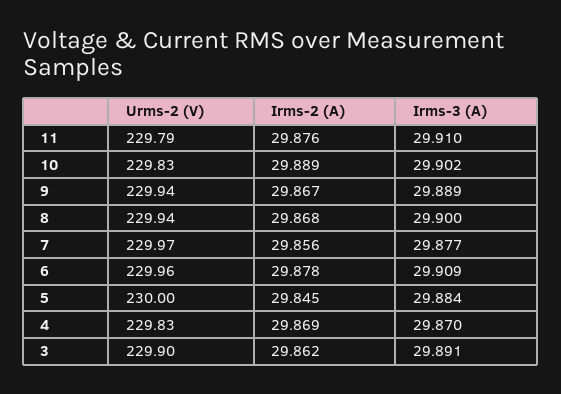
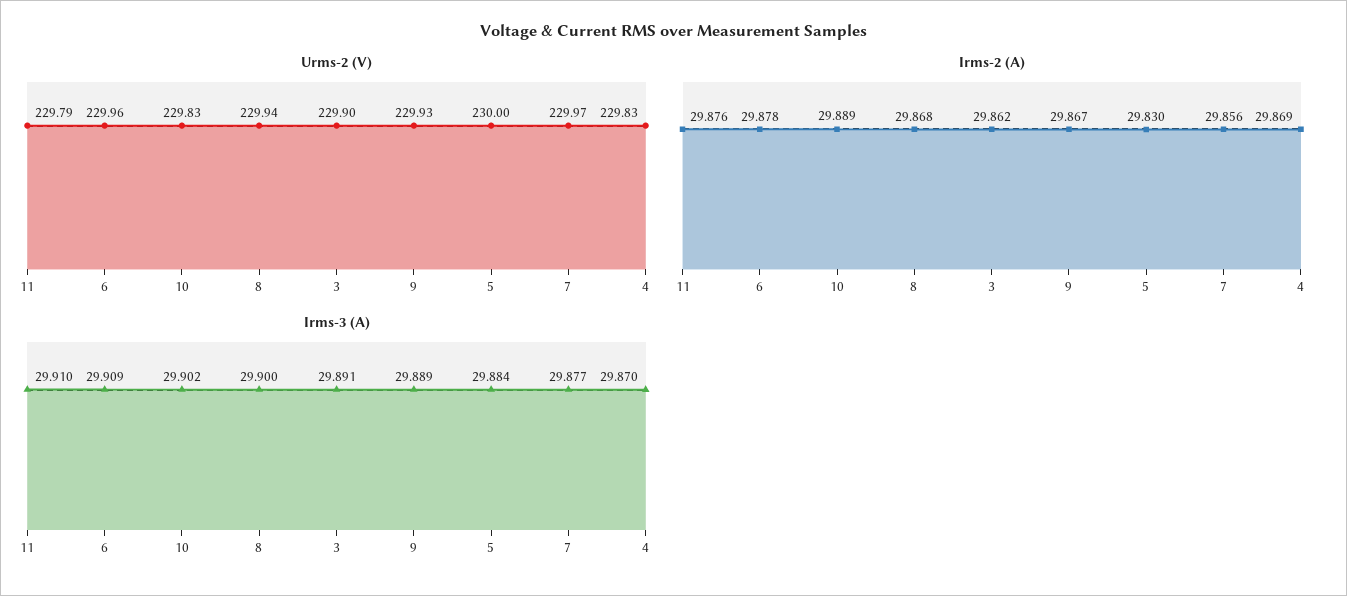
Urms-2 (V), 9: 229.94 -> 229.93
Irms-2 (A), 5: 29.845 -> 29.83

